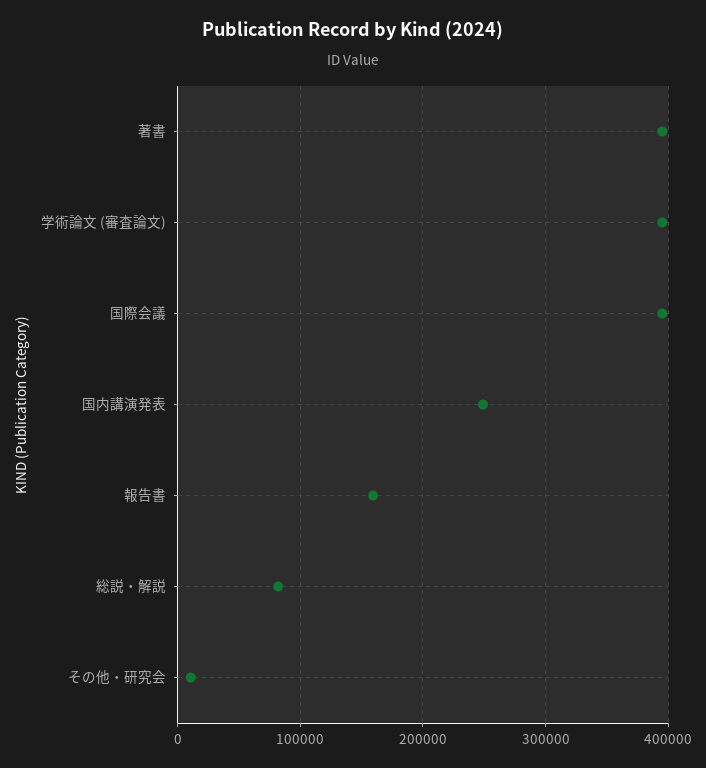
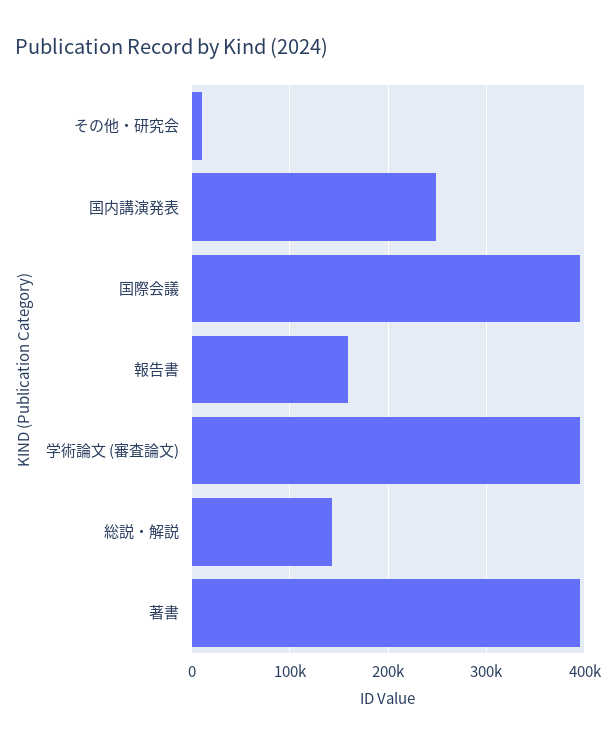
総説・解説: 80000 -> 140000

